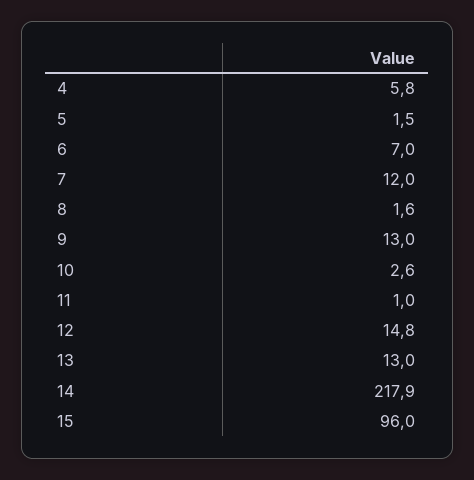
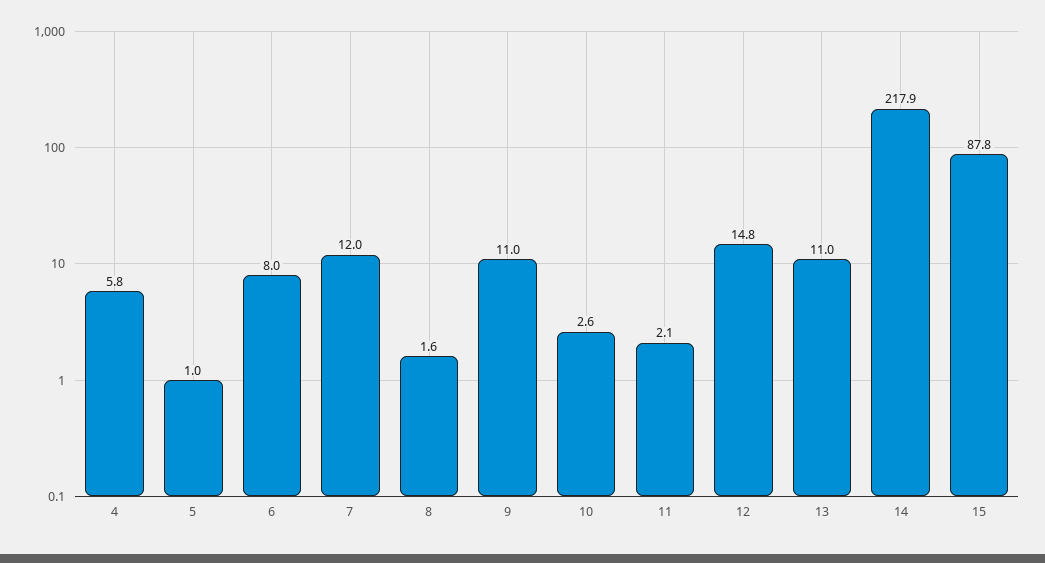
5: 1.5 -> 1
6: 7 -> 8
9: 13 -> 11
11: 1 -> 2.1
13: 13 -> 11
15: 96 -> 87.8

